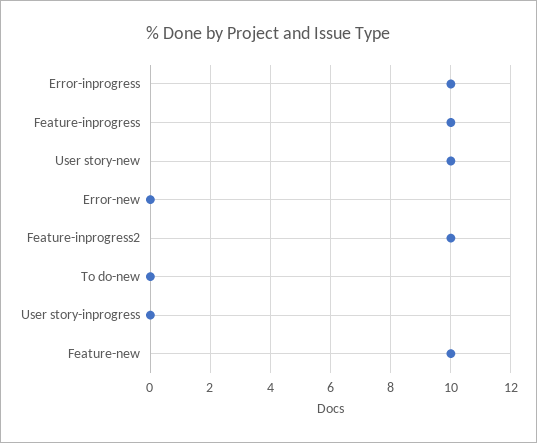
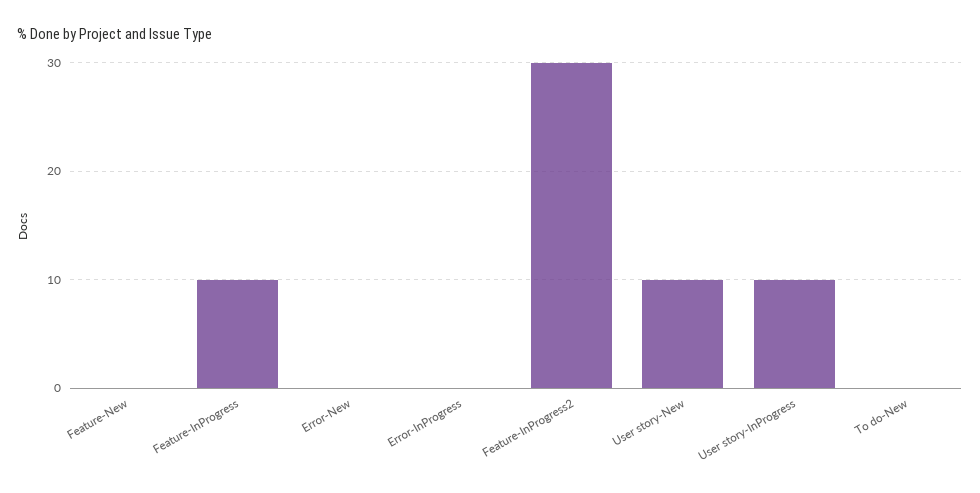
Error-inprogress: 10 -> 0
Feature-inprogress2: 10 -> 30
User story-inprogress: 0 -> 10
Feature-new: 10 -> 0

